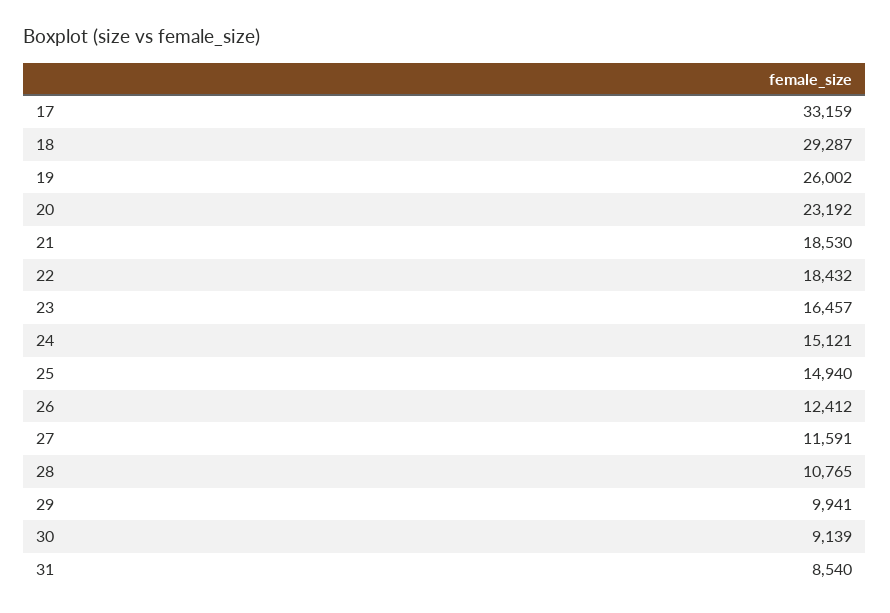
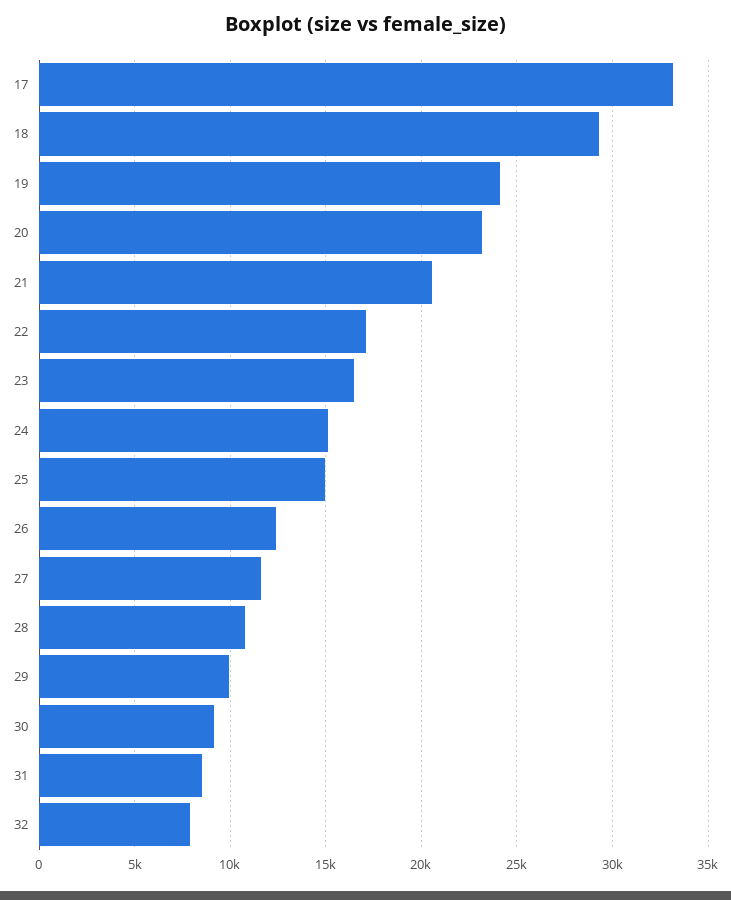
19: 26002 -> 24000
21: 18530 -> 20500
22: 18432 -> 17000
32: none -> 8000

